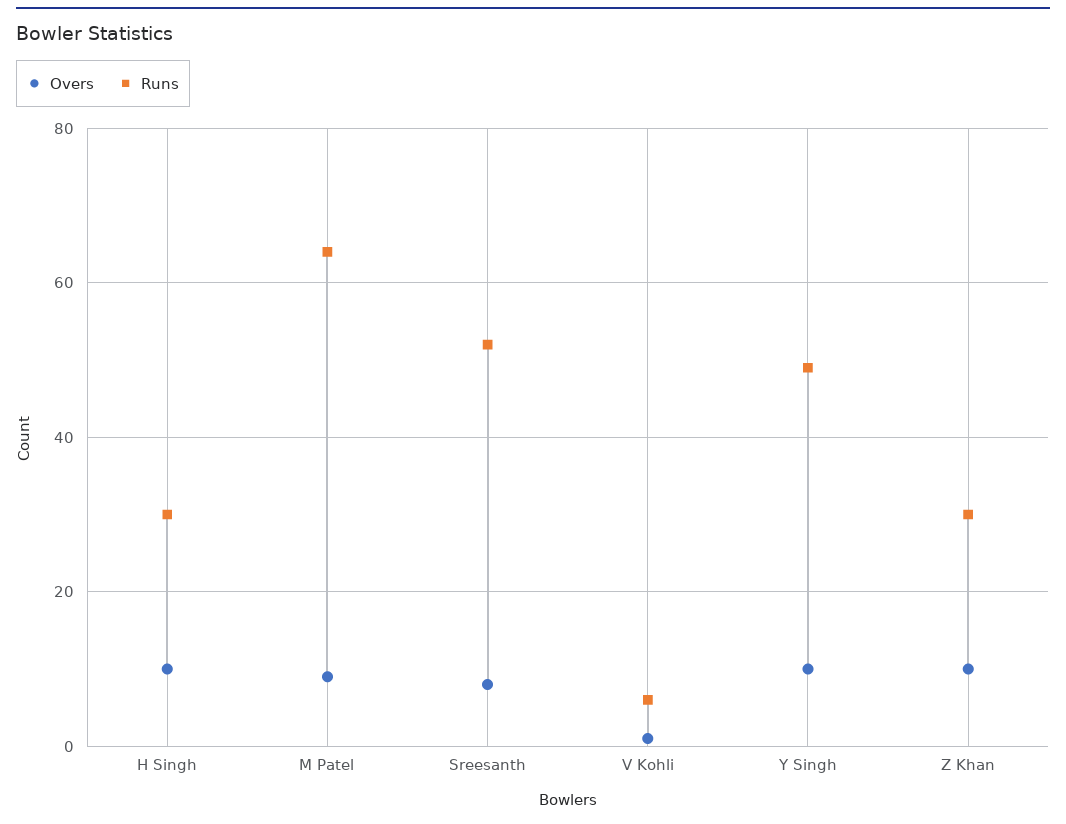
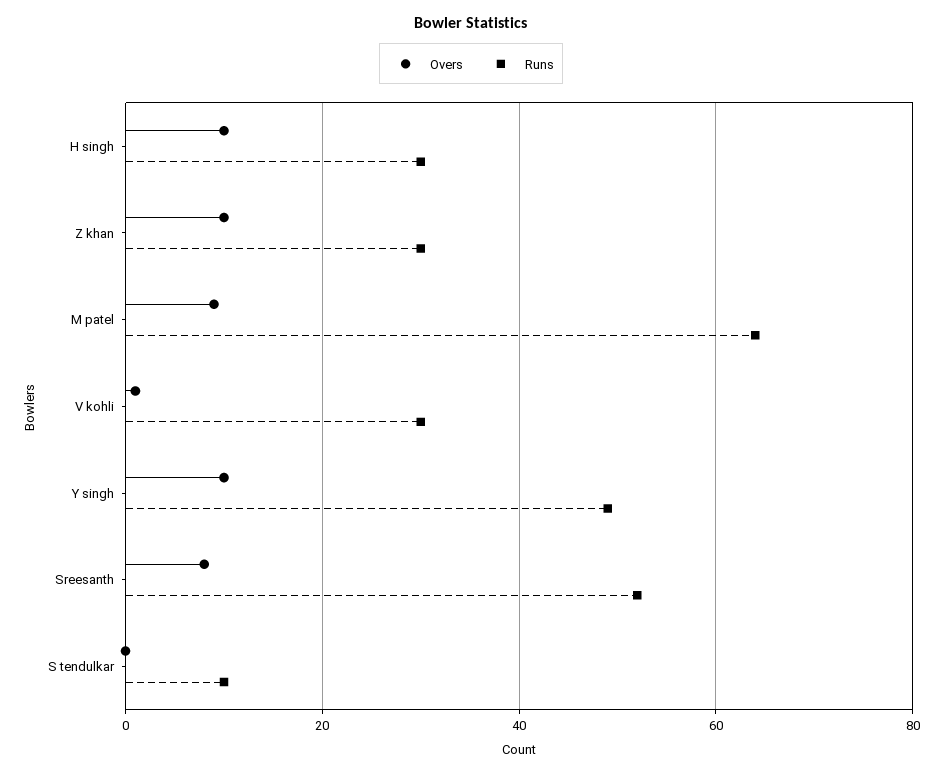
Runs, V Kohli: 5 -> 30
Overs, S tendulkar: none -> 0
Runs, S tendulkar: none -> 10

